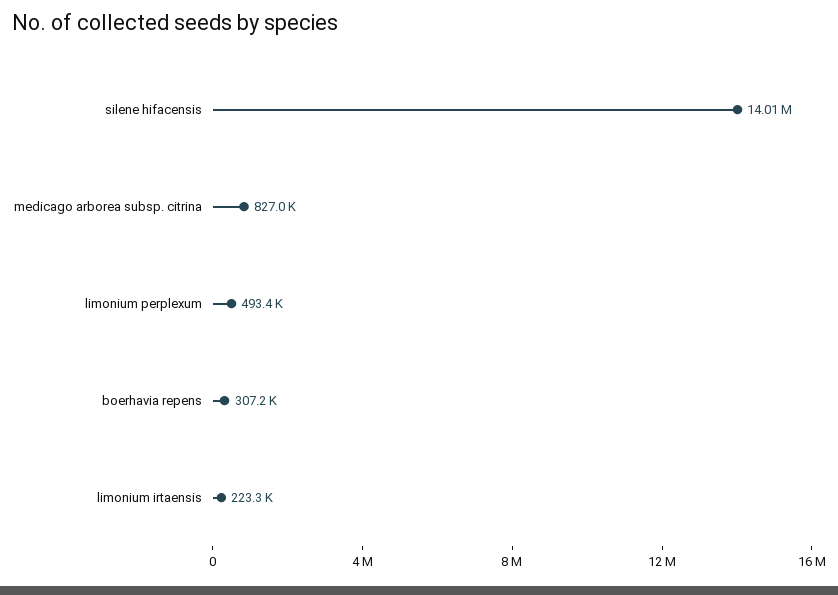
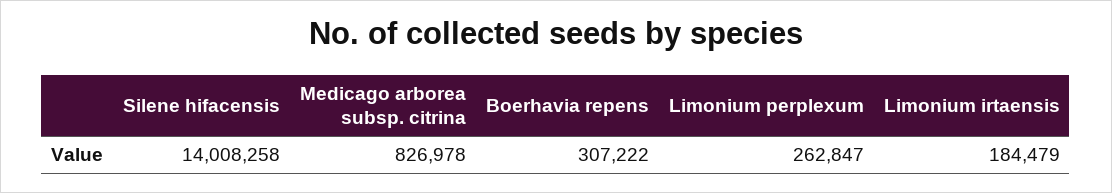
limonium perplexum: 493400 -> 262847
limonium irtaensis: 223300 -> 184479

